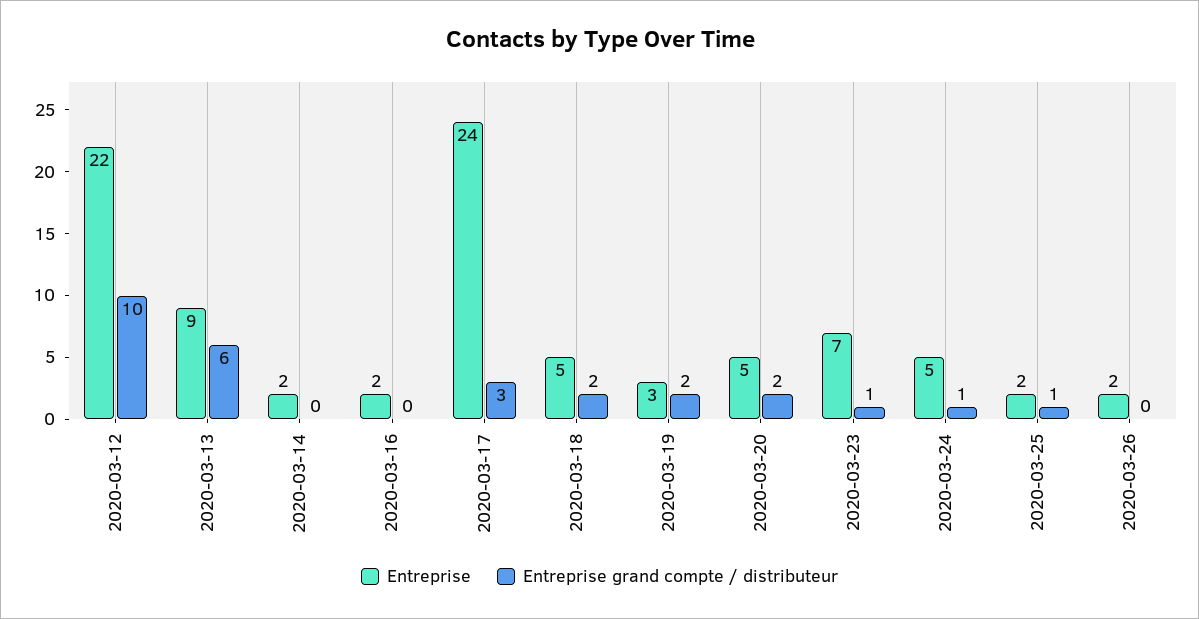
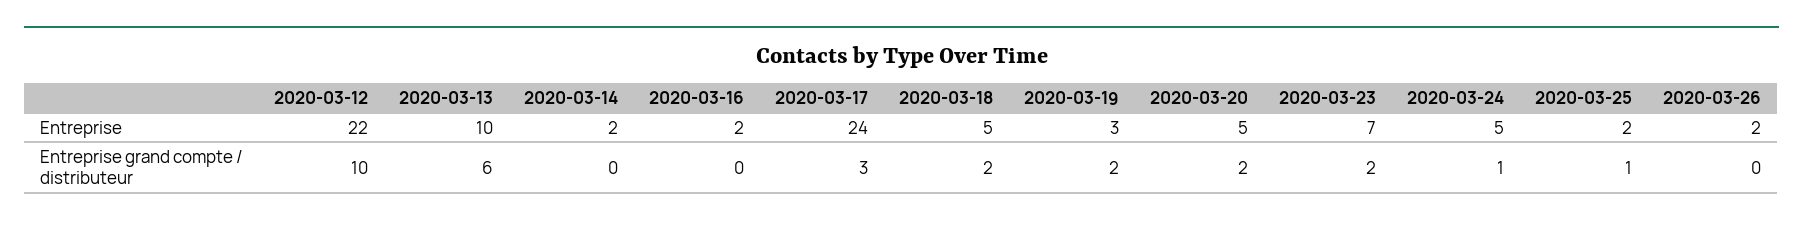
Entreprise, 2020-03-13: 9 -> 10
Entreprise grand compte / distributeur, 2020-03-23: 1 -> 2

